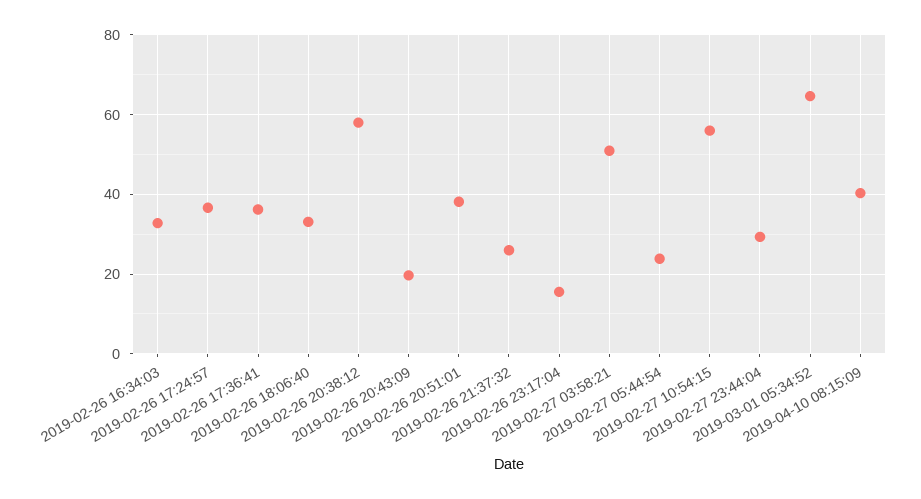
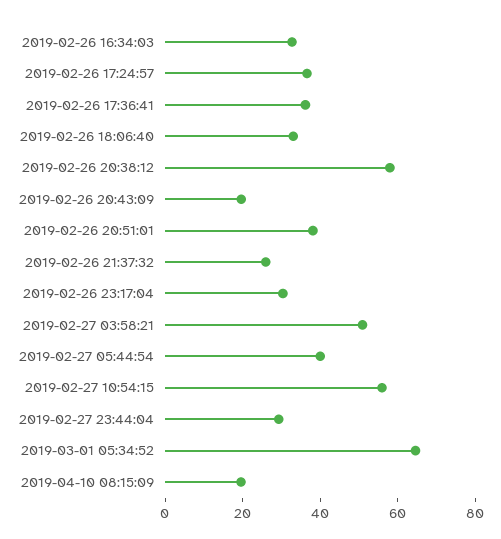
2019-02-26 23:17:04: 16 -> 30
2019-02-27 05:44:54: 24 -> 40
2019-04-10 08:15:09: 40 -> 20

